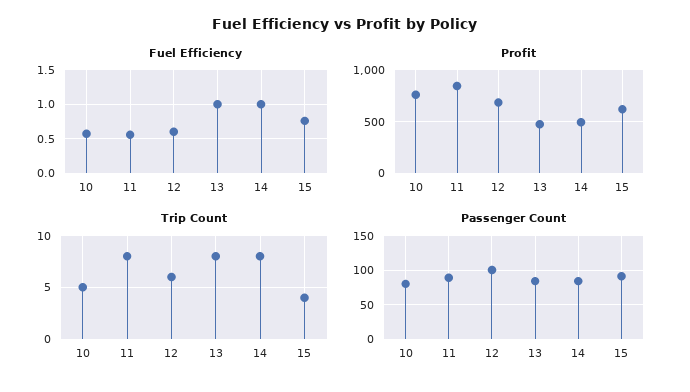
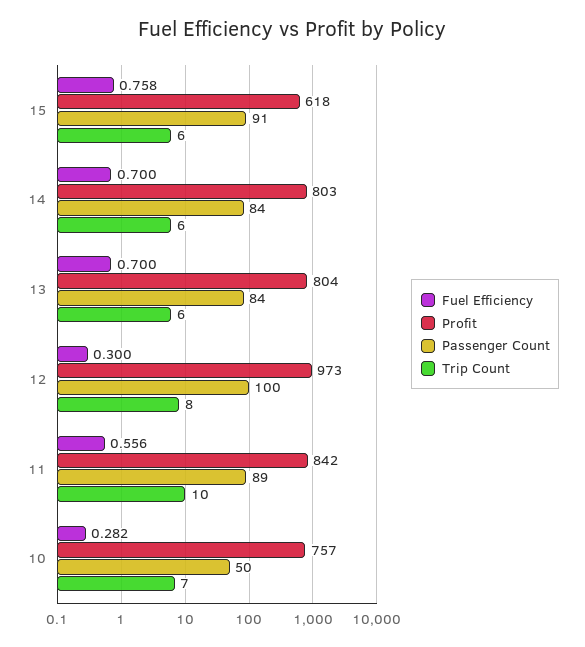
Fuel Efficiency, 10: 0.6 -> 0.282
Fuel Efficiency, 12: 0.6 -> 0.3
Fuel Efficiency, 13: 1 -> 0.7
Fuel Efficiency, 14: 1 -> 0.7
Profit, 12: 700 -> 973
Profit, 13: 500 -> 804
Profit, 14: 500 -> 803
Trip Count, 10: 5 -> 7
Trip Count, 11: 8 -> 10
Trip Count, 12: 6 -> 8
Trip Count, 13: 8 -> 6
Trip Count, 14: 8 -> 6
Trip Count, 15: 4 -> 6
Passenger Count, 10: 80 -> 50

